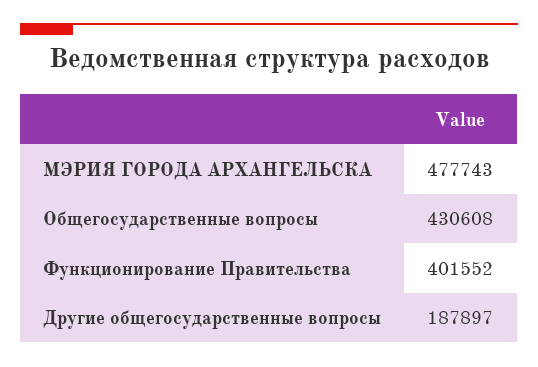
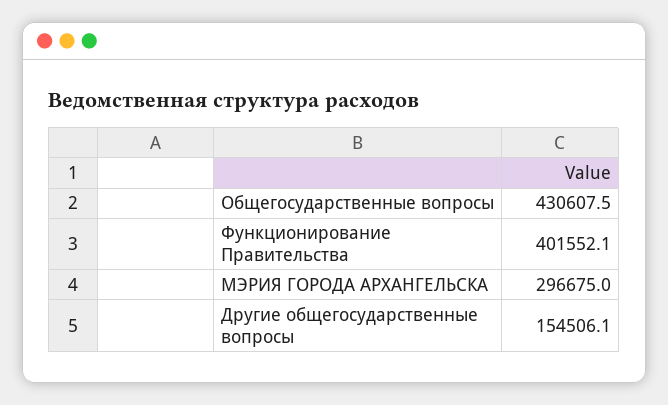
МЭРИЯ ГОРОДА АРХАНГЕЛЬСКА: 477743 -> 296675
Другие общегосударственные вопросы: 187897 -> 154506.1

